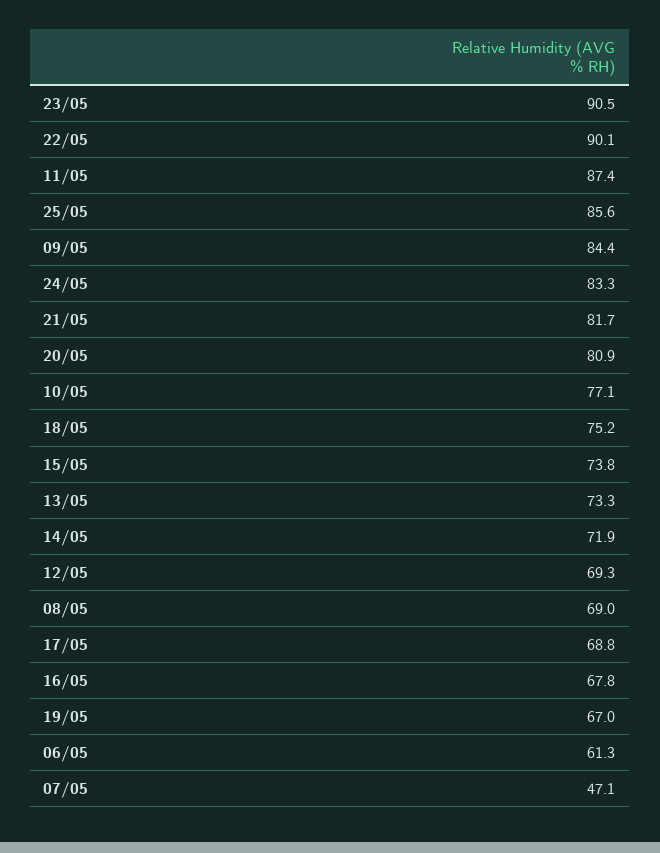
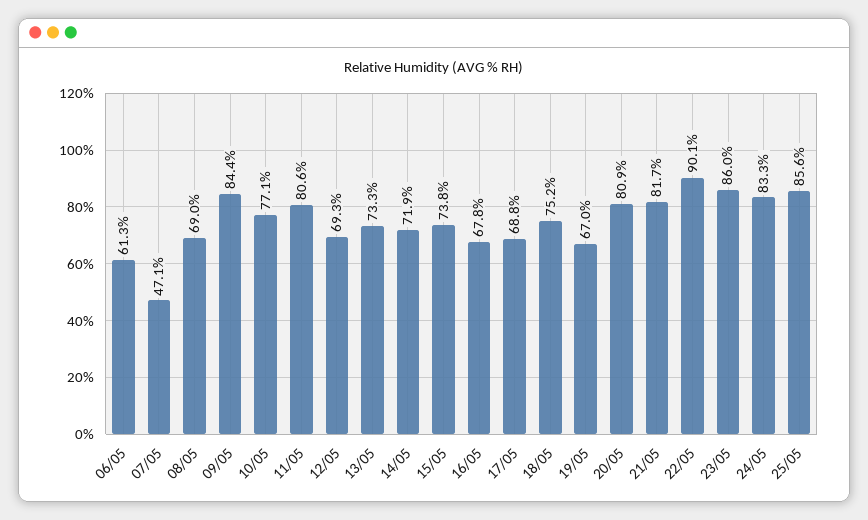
23/05: 90.5 -> 86
11/05: 87.4 -> 80.6

